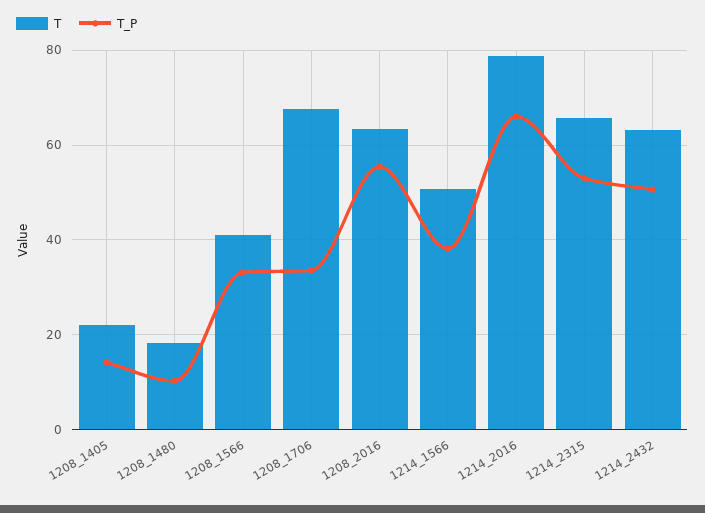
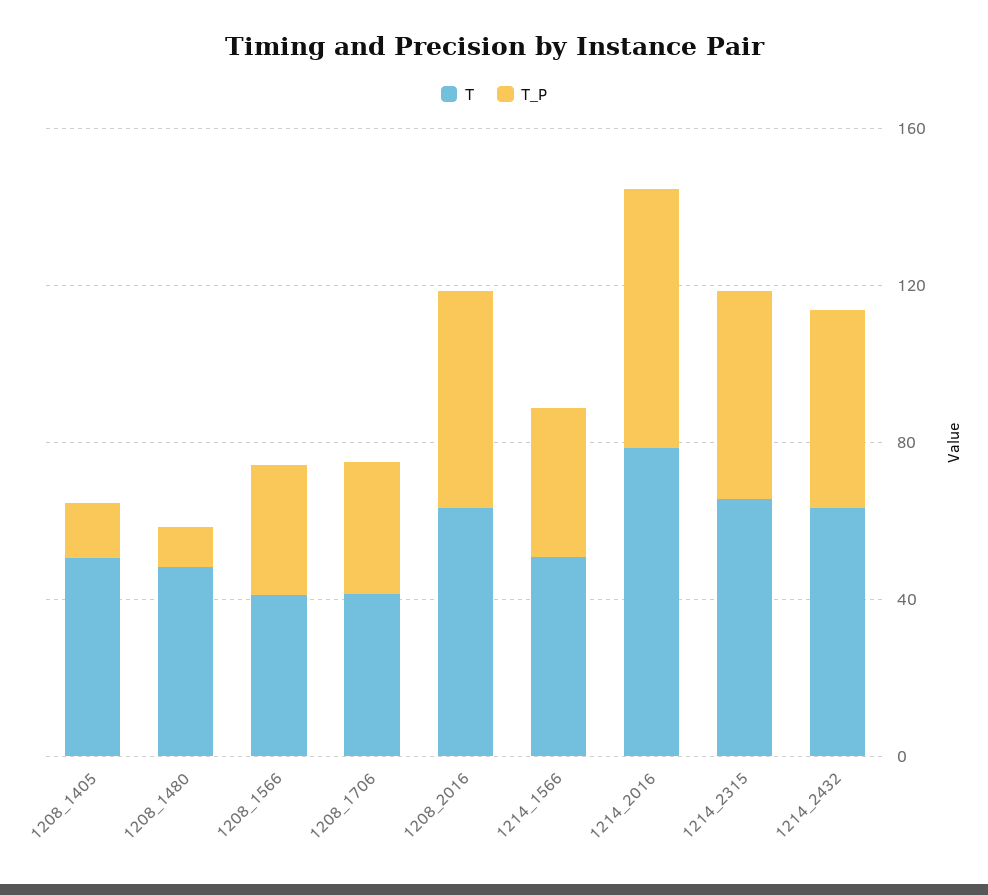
T, 1208_1405: 22 -> 50
T, 1208_1480: 18 -> 50
T, 1208_1706: 68 -> 40

